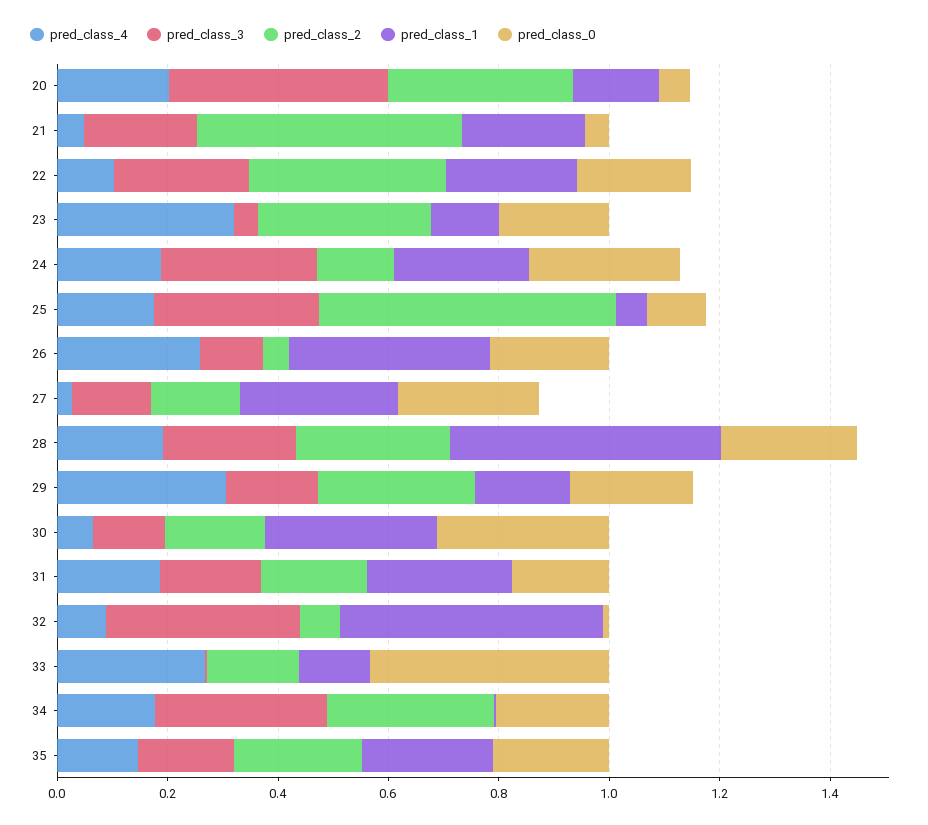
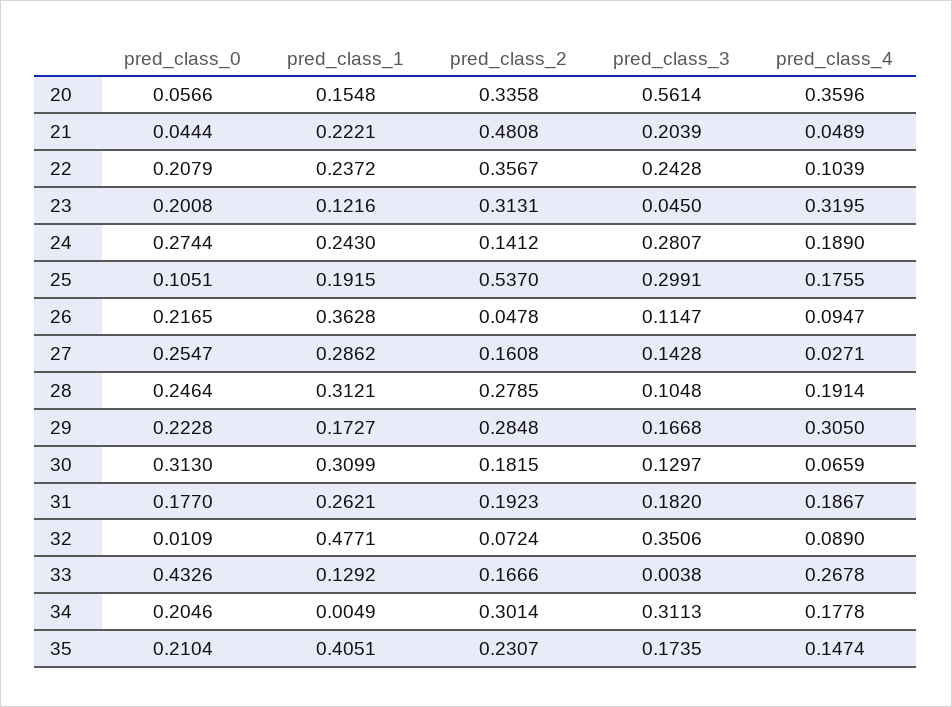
pred_class_4, 20: 0.2 -> 0.3596
pred_class_3, 20: 0.4 -> 0.5614
pred_class_1, 25: 0.05 -> 0.1915
pred_class_4, 26: 0.25 -> 0.0947
pred_class_3, 28: 0.25 -> 0.1048
pred_class_1, 28: 0.5 -> 0.3121
pred_class_1, 35: 0.25 -> 0.4051

